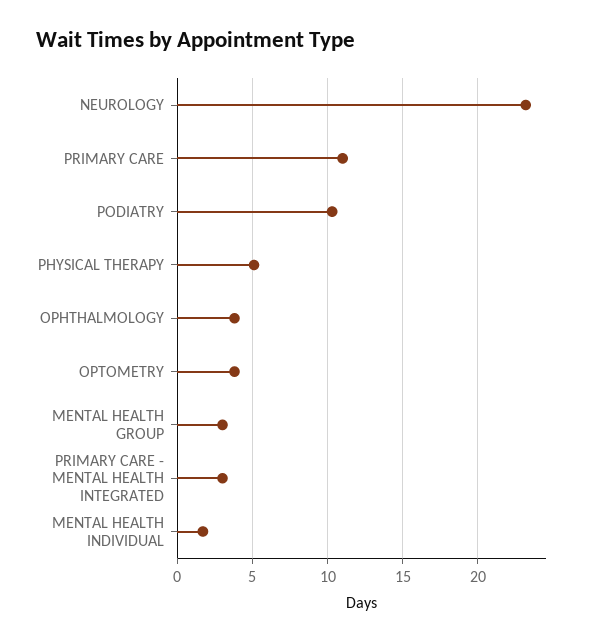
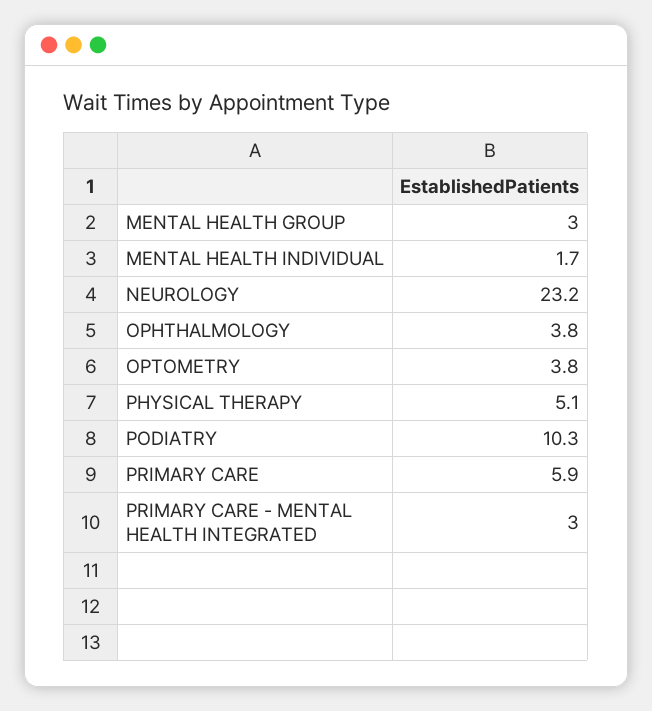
PRIMARY CARE: 11 -> 5.9

